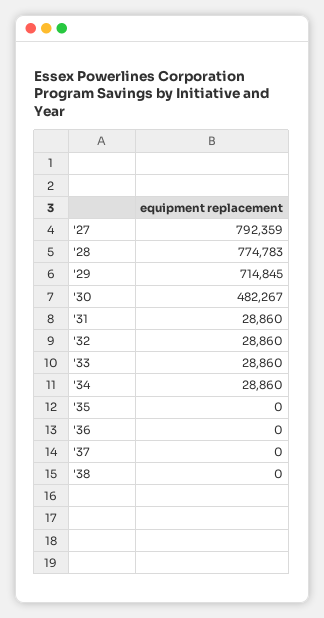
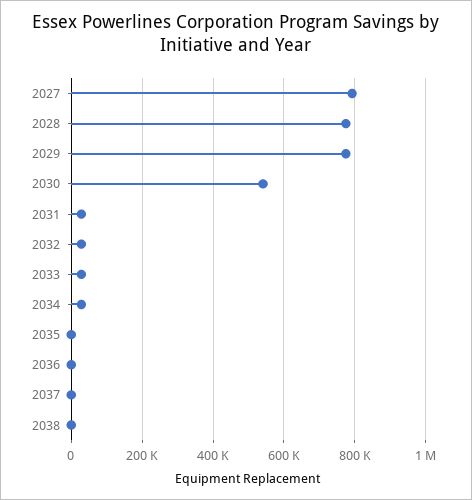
'29: 714845 -> 780000
'30: 482267 -> 540000

